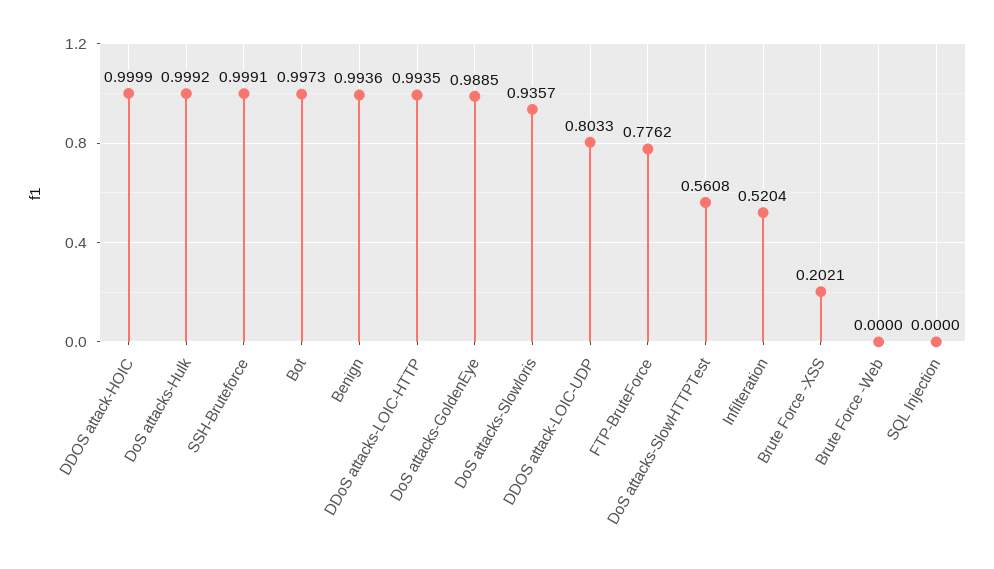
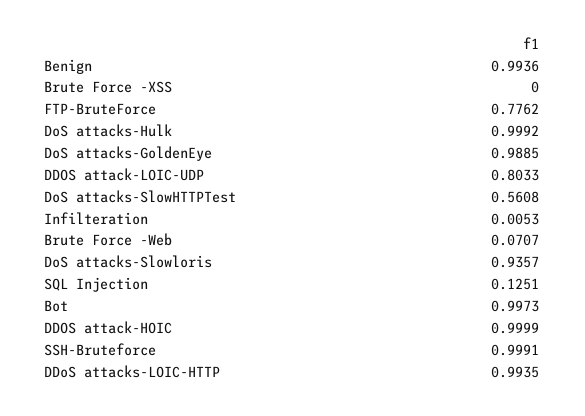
Infilteration: 0.5204 -> 0.0053
Brute Force -XSS: 0.2021 -> 0
Brute Force -Web: 0 -> 0.0707
SQL Injection: 0 -> 0.1251

